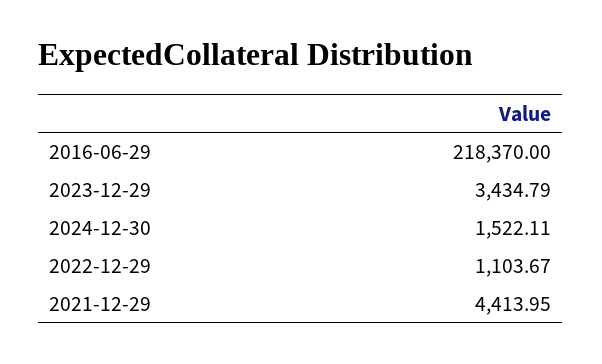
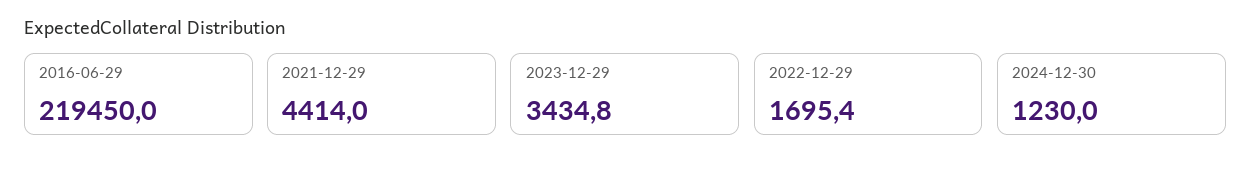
2016-06-29: 218370 -> 219450
2024-12-30: 1522.11 -> 1230
2022-12-29: 1103.67 -> 1695.4

